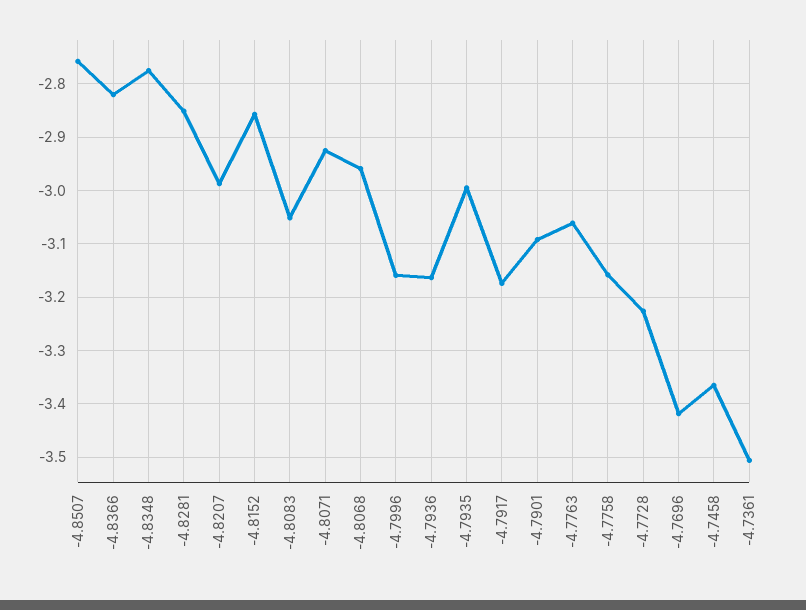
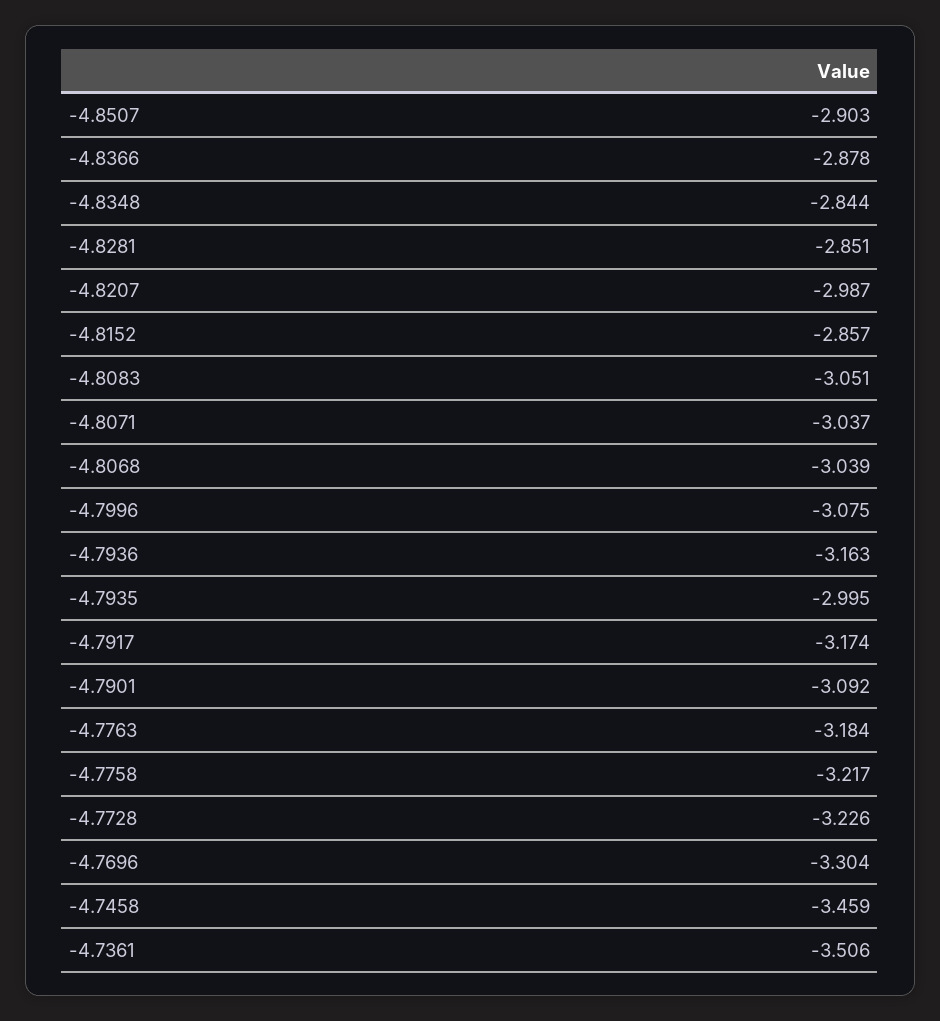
-4.8507: -2.76 -> -2.903
-4.8366: -2.82 -> -2.878
-4.8348: -2.78 -> -2.844
-4.8071: -2.92 -> -3.037
-4.8068: -2.96 -> -3.039
-4.7996: -3.16 -> -3.075
-4.7763: -3.06 -> -3.184
-4.7758: -3.16 -> -3.217
-4.7696: -3.42 -> -3.304
-4.7458: -3.36 -> -3.459

